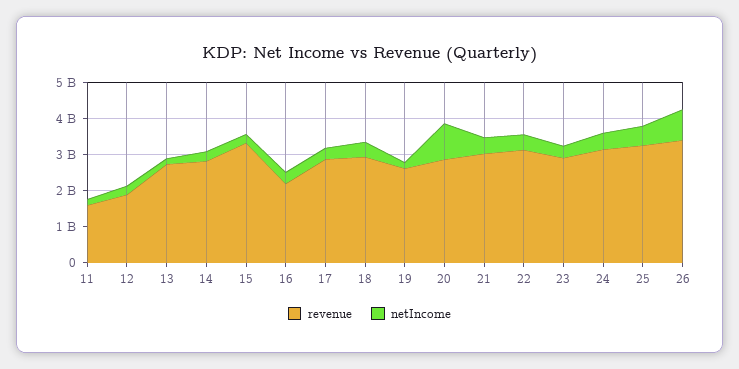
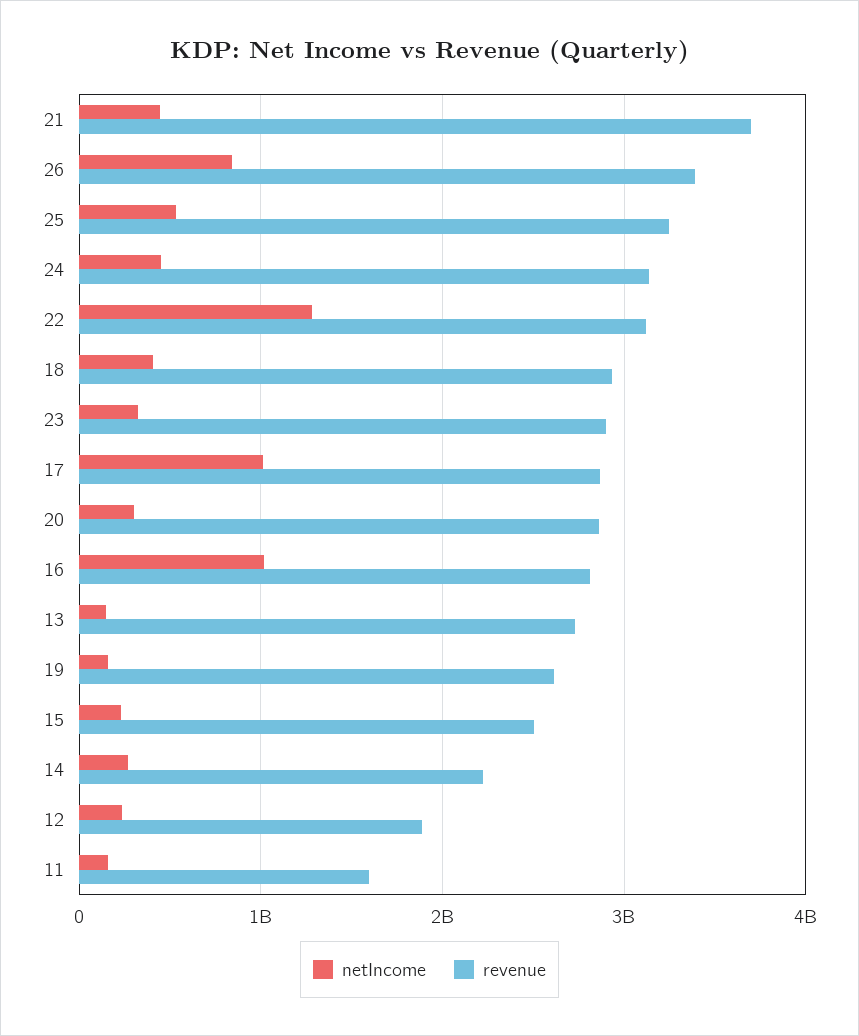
revenue, 14: 2750000000 -> 2200000000
revenue, 15: 3250000000 -> 2500000000
revenue, 16: 2250000000 -> 2800000000
netIncome, 16: 250000000 -> 1000000000
netIncome, 17: 250000000 -> 1000000000
netIncome, 20: 1000000000 -> 300000000
revenue, 21: 3000000000 -> 3700000000
netIncome, 22: 500000000 -> 1300000000

